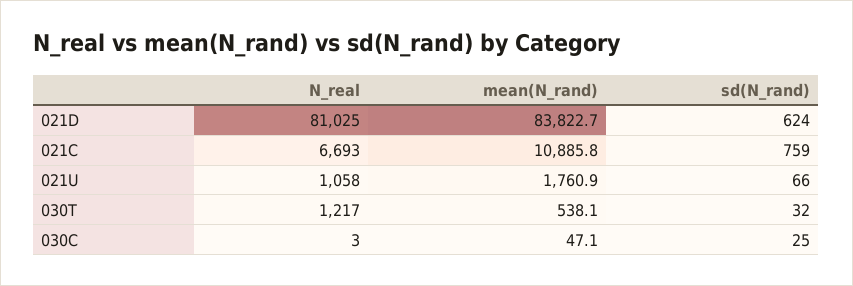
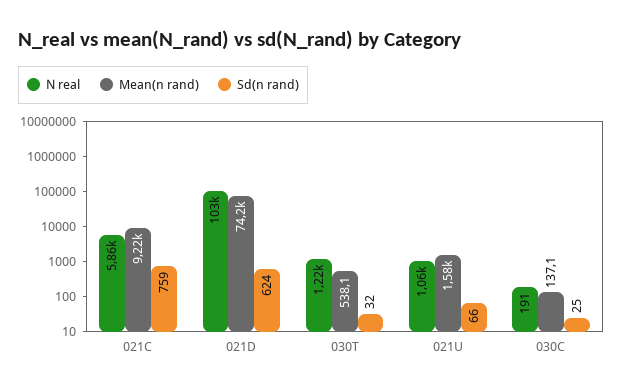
N_real, 021D: 81025 -> 103000
mean(N_rand), 021D: 83822.7 -> 74200
N_real, 021C: 6693 -> 5860
mean(N_rand), 021C: 10885.8 -> 9220
mean(N_rand), 021U: 1760.9 -> 1580
N_real, 030C: 3 -> 191
mean(N_rand), 030C: 47.1 -> 137.1

